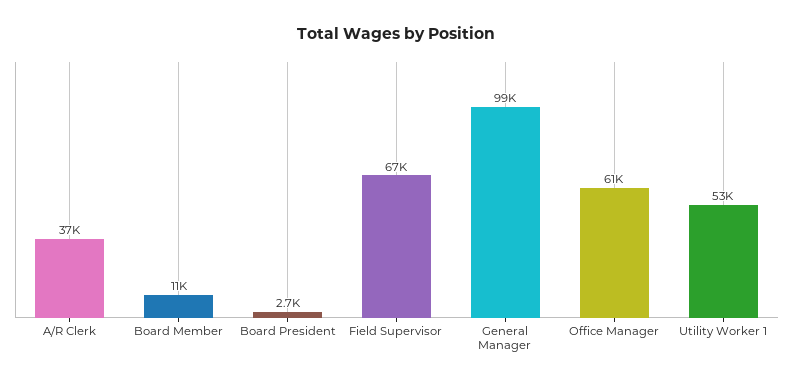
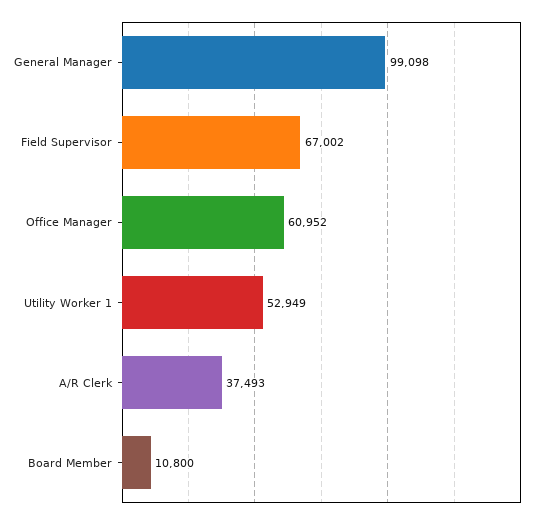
Board President: 2700 -> none

